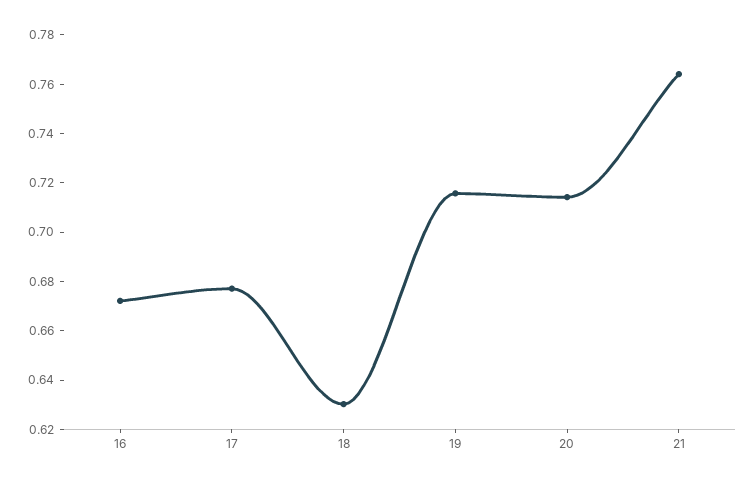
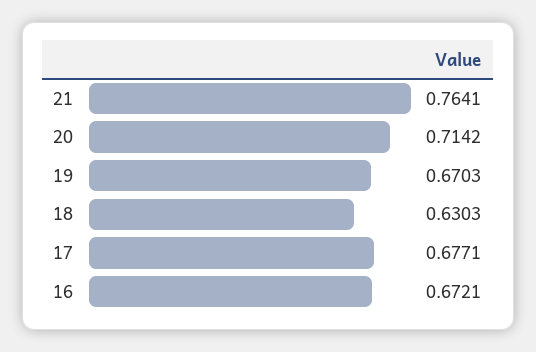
19: 0.715 -> 0.6703

